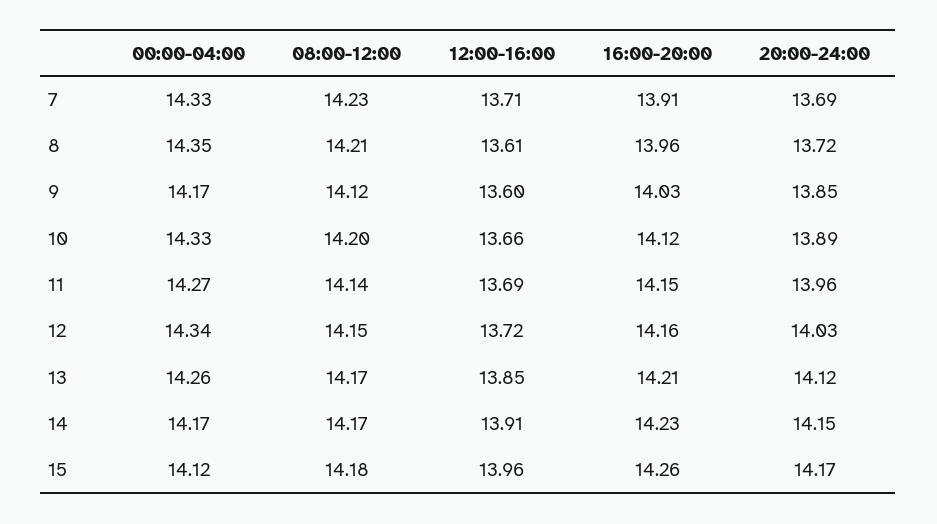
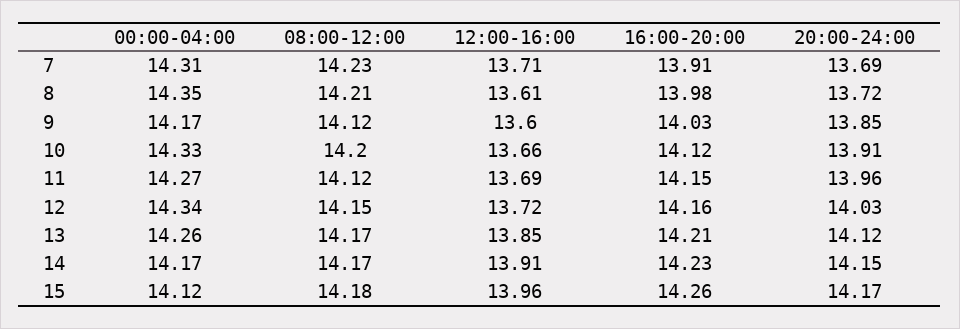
00:00-04:00, 7: 14.33 -> 14.31
16:00-20:00, 8: 13.96 -> 13.98
20:00-24:00, 10: 13.89 -> 13.91
08:00-12:00, 11: 14.14 -> 14.12

